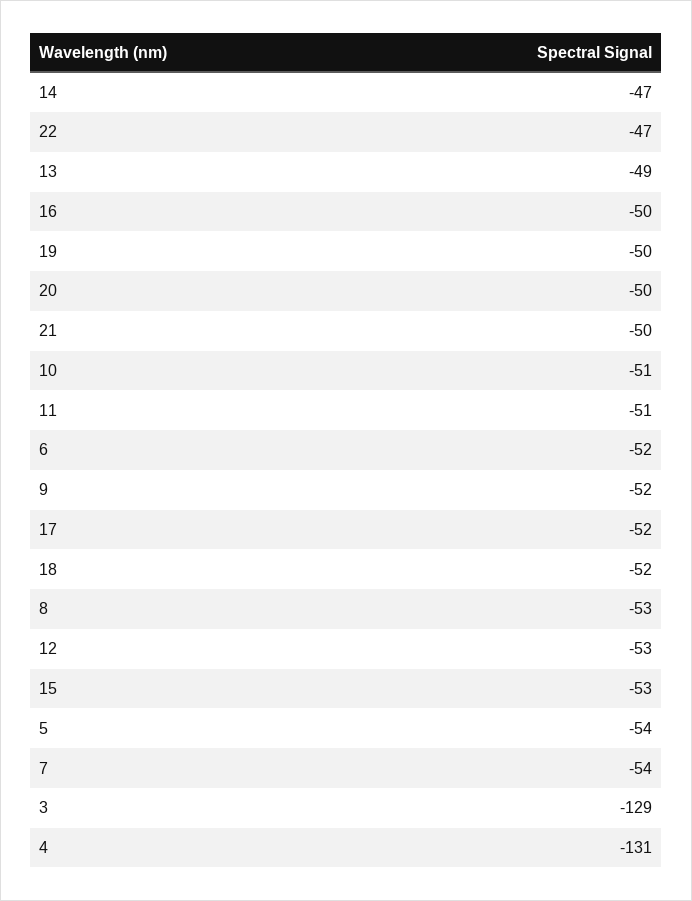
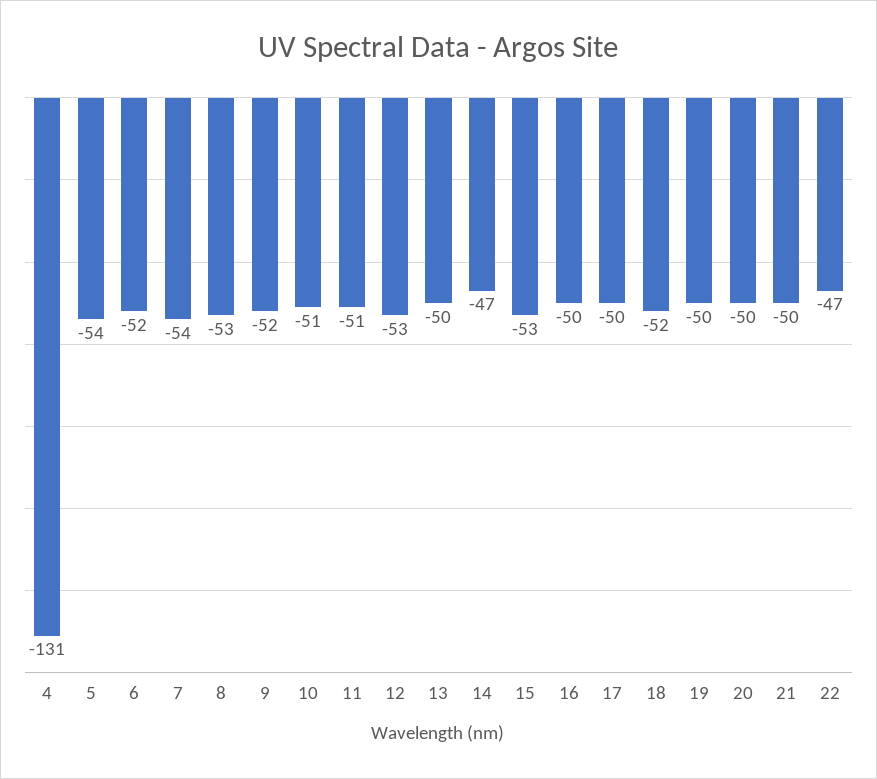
13: -49 -> -50
17: -52 -> -50
3: -129 -> none

